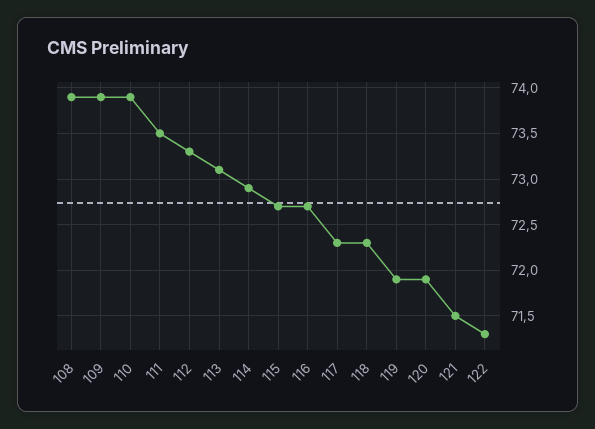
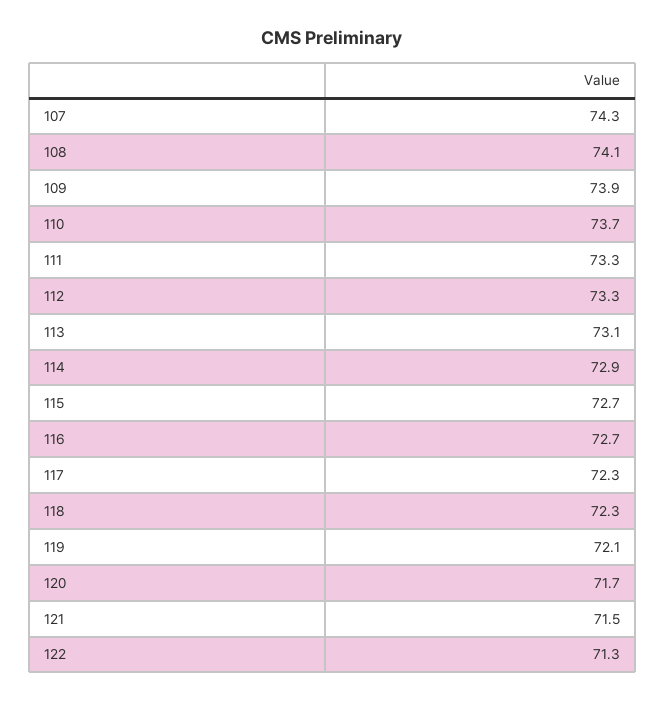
108: 73.9 -> 74.1
110: 73.9 -> 73.7
111: 73.5 -> 73.3
119: 71.9 -> 72.1
120: 71.9 -> 71.7
107: none -> 74.3

